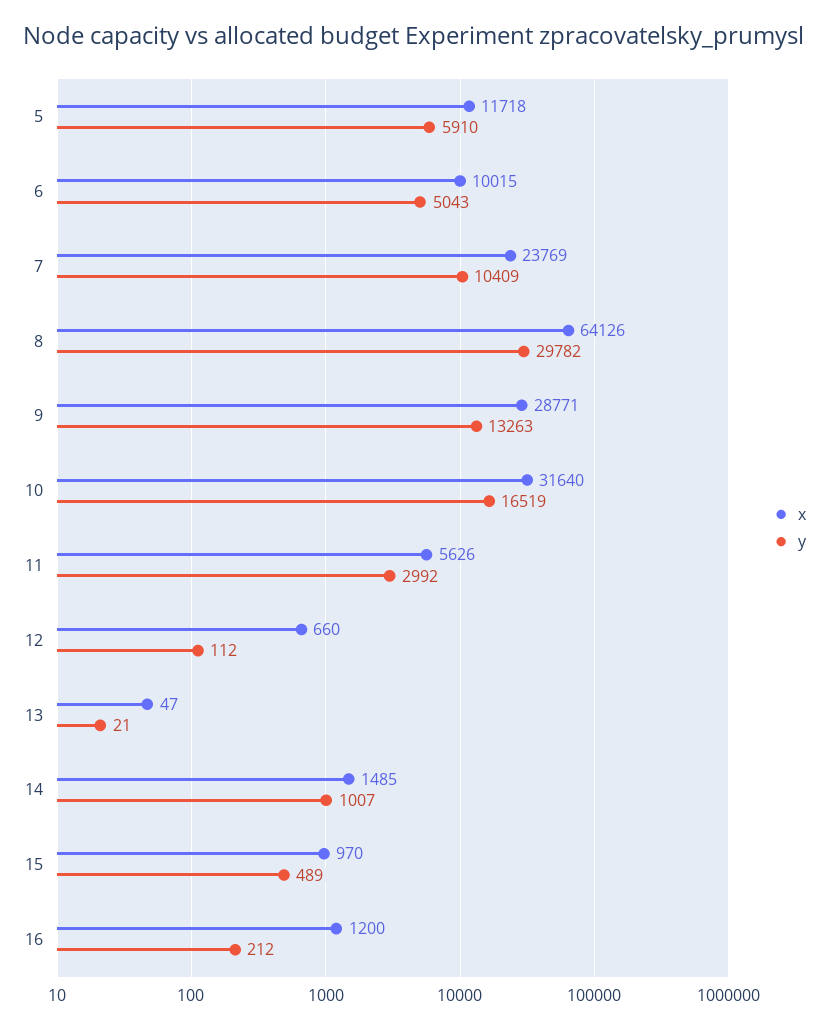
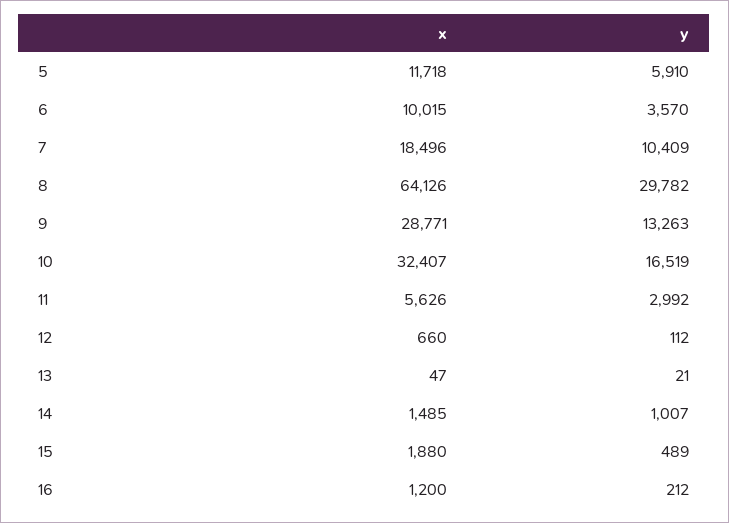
y, 6: 5043 -> 3570
x, 7: 23769 -> 18496
x, 10: 31640 -> 32407
x, 15: 970 -> 1880

